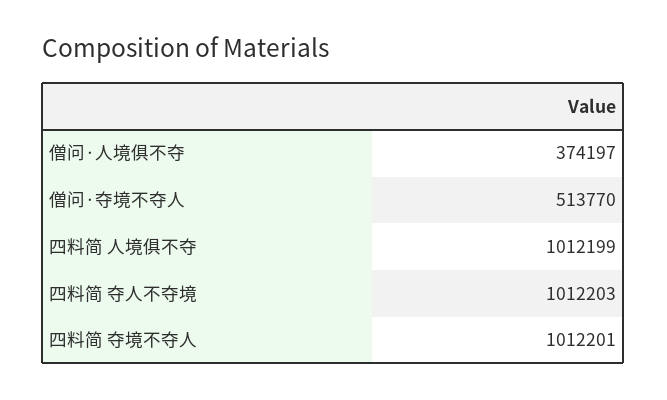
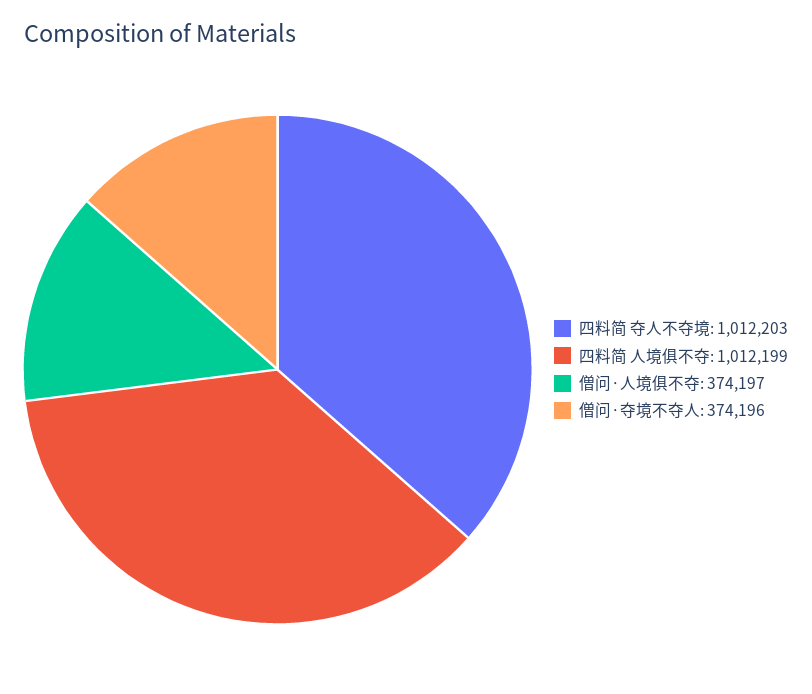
僧问·夺境不夺人: 513770 -> 374196
四料简 夺境不夺人: 1012201 -> none

